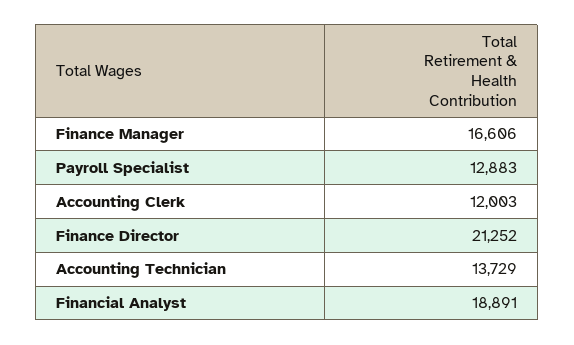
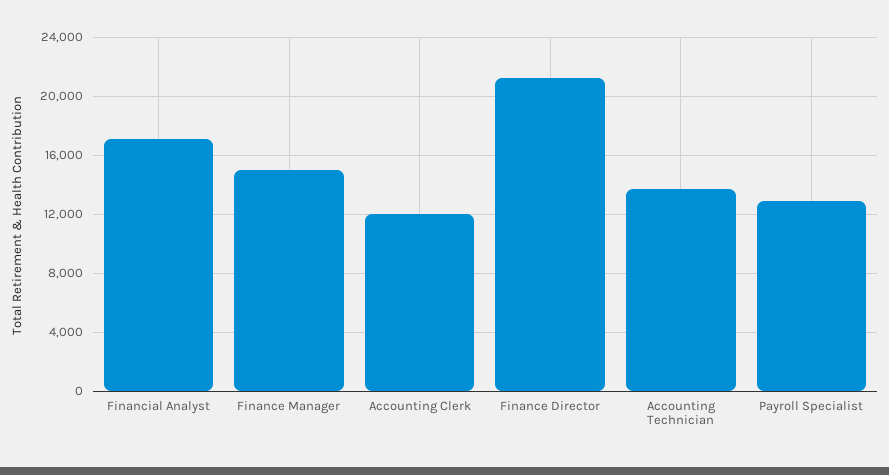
Finance Manager: 16606 -> 15000
Financial Analyst: 18891 -> 17000

